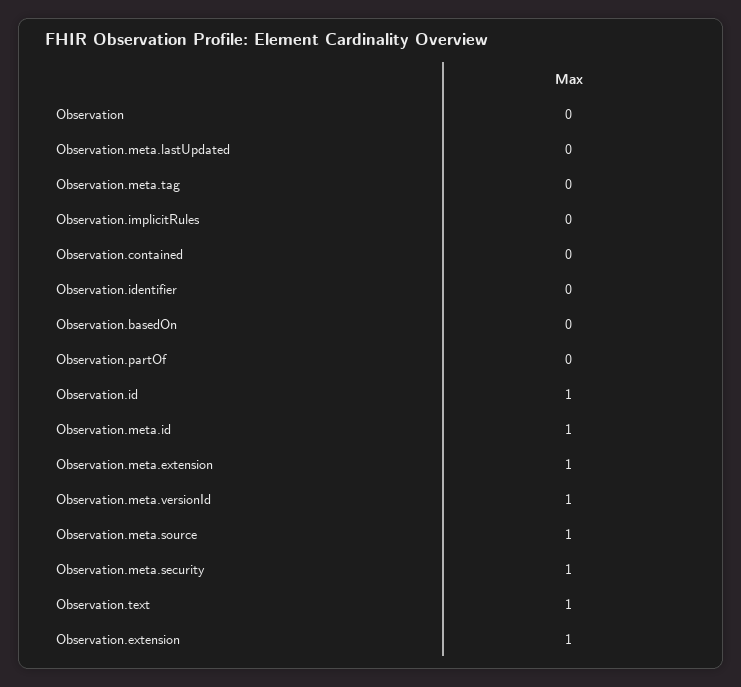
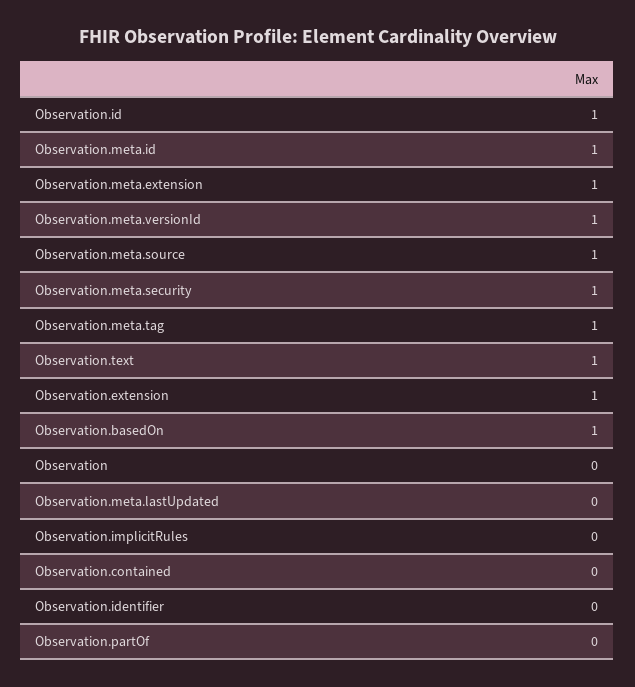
Observation.meta.tag: 0 -> 1
Observation.basedOn: 0 -> 1

